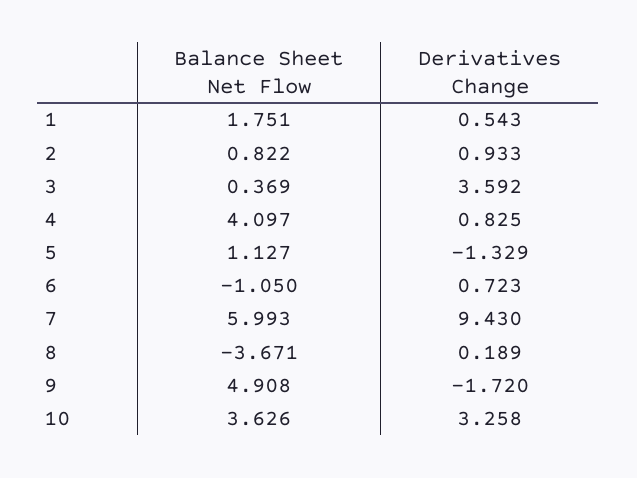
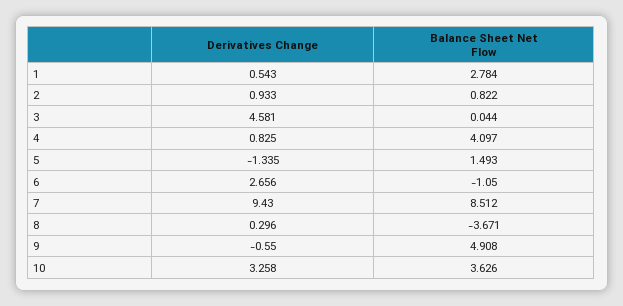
Balance Sheet Net Flow, 1: 1.751 -> 2.784
Balance Sheet Net Flow, 3: 0.369 -> 0.044
Derivatives Change, 3: 3.592 -> 4.581
Balance Sheet Net Flow, 5: 1.127 -> 1.493
Derivatives Change, 5: -1.329 -> -1.335
Derivatives Change, 6: 0.723 -> 2.656
Balance Sheet Net Flow, 7: 5.993 -> 8.512
Derivatives Change, 8: 0.189 -> 0.296
Derivatives Change, 9: -1.72 -> -0.55

